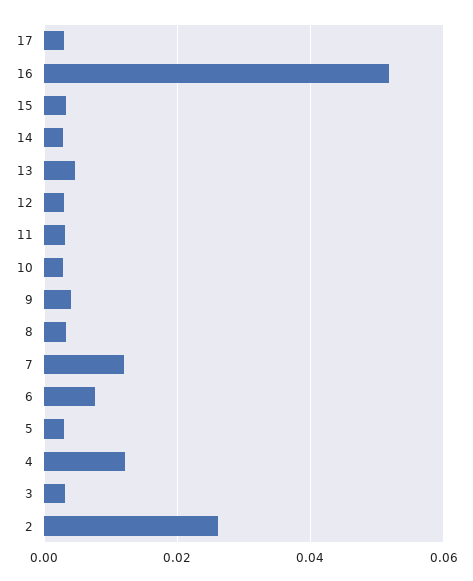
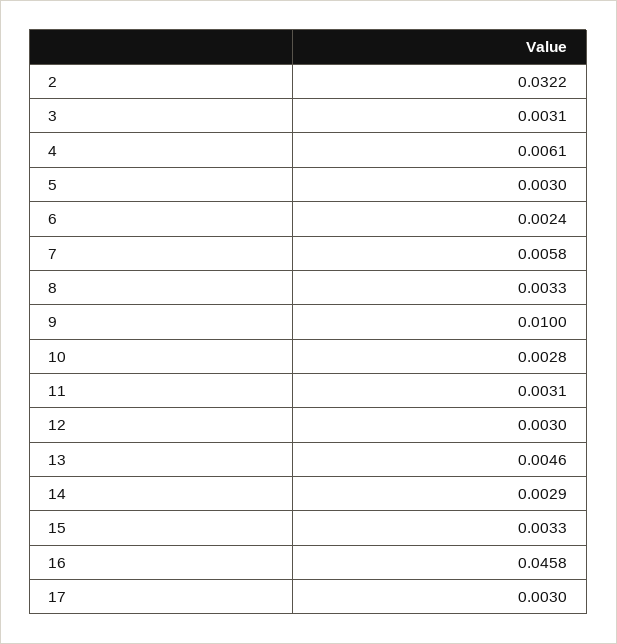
16: 0.052 -> 0.0458
9: 0.004 -> 0.01
7: 0.012 -> 0.0058
6: 0.008 -> 0.0024
4: 0.012 -> 0.0061
2: 0.026 -> 0.0322

